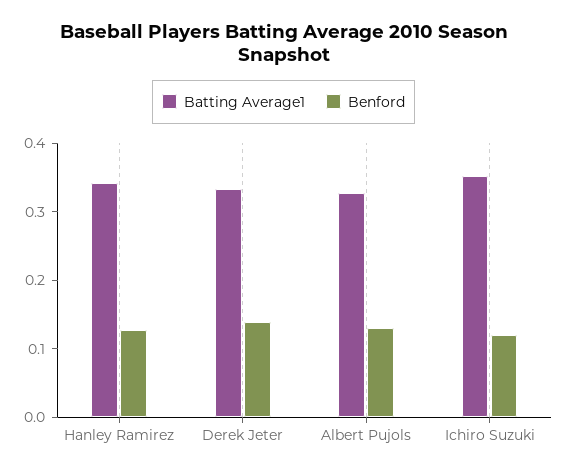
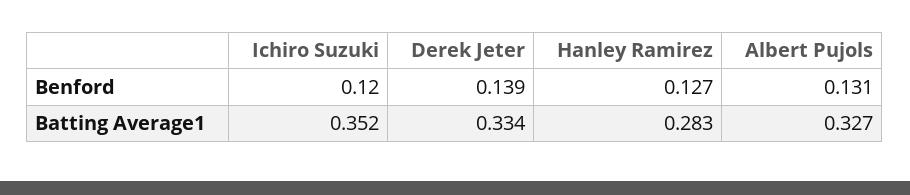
Batting Average1, Hanley Ramirez: 0.34 -> 0.283

